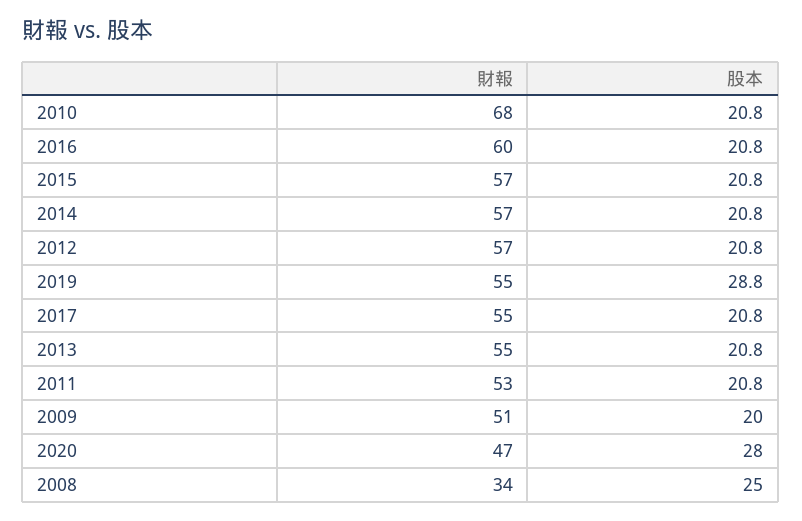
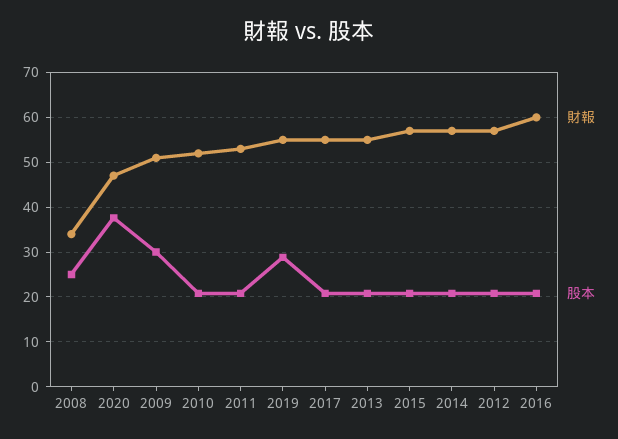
財報, 2010: 68 -> 52
股本, 2009: 20 -> 30
股本, 2020: 28 -> 38

